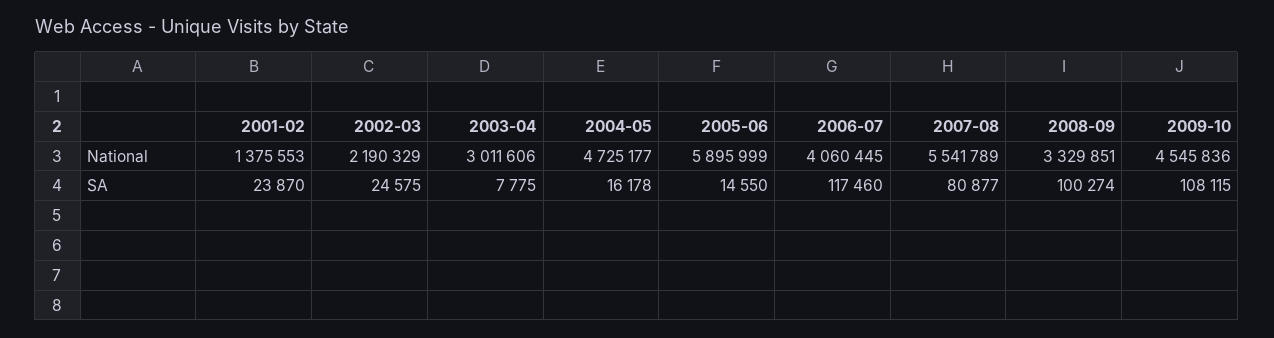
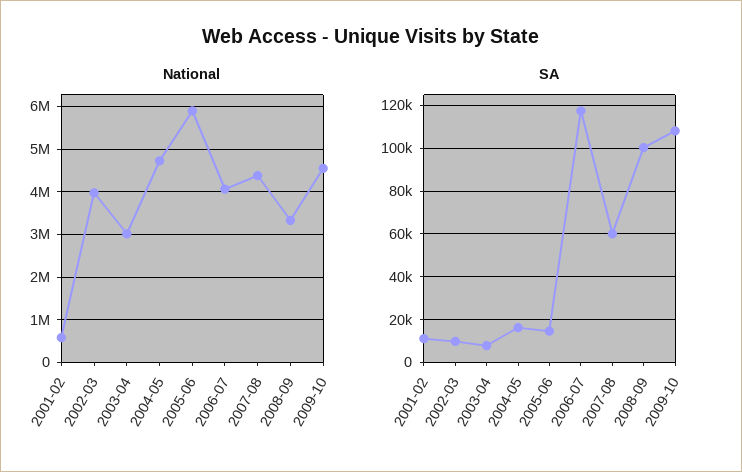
National, 2001-02: 1375553 -> 600000
National, 2002-03: 2190329 -> 4000000
National, 2007-08: 5541789 -> 4400000
SA, 2001-02: 23870 -> 10000
SA, 2002-03: 24575 -> 10000
SA, 2007-08: 80877 -> 60000

